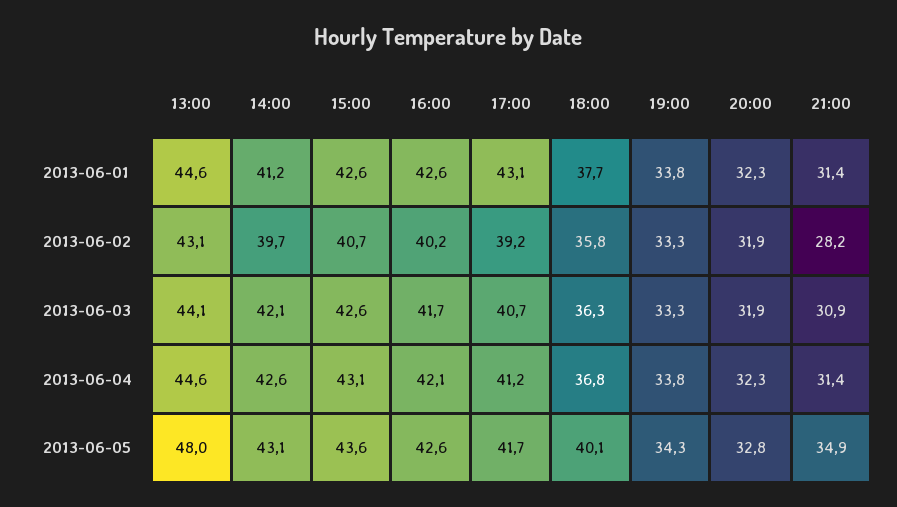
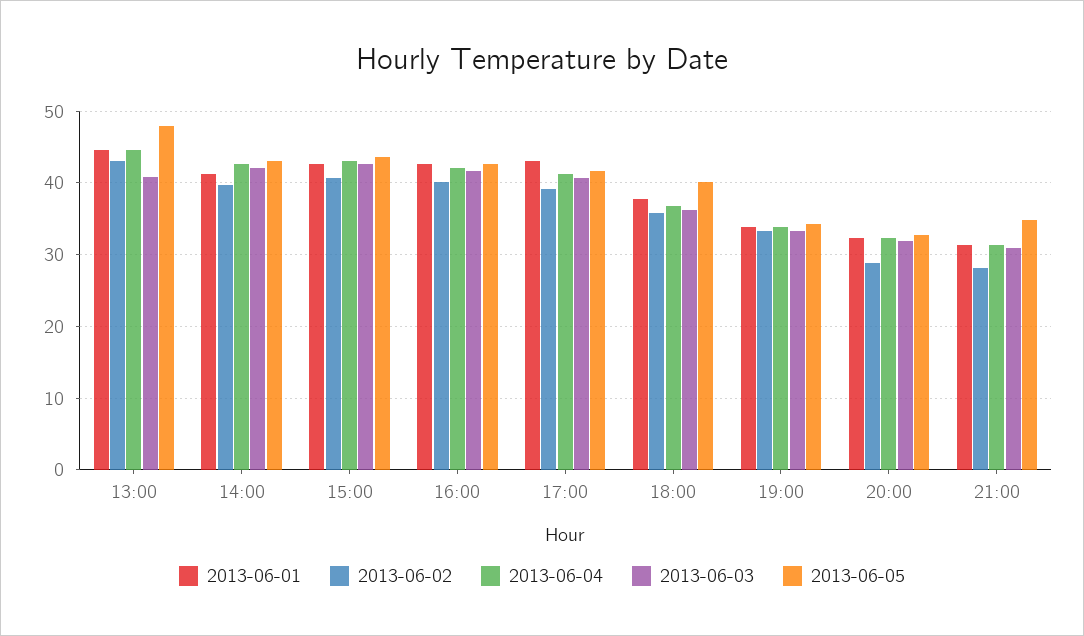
2013-06-02, 20:00: 31.9 -> 29
2013-06-03, 13:00: 44.1 -> 41

